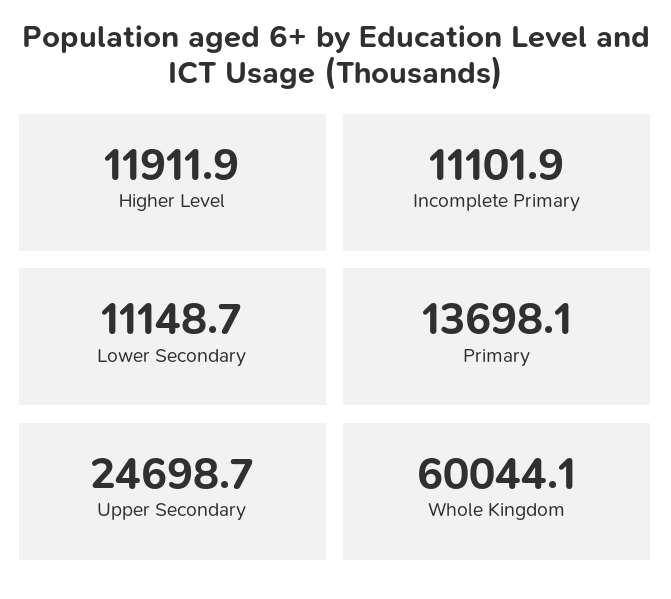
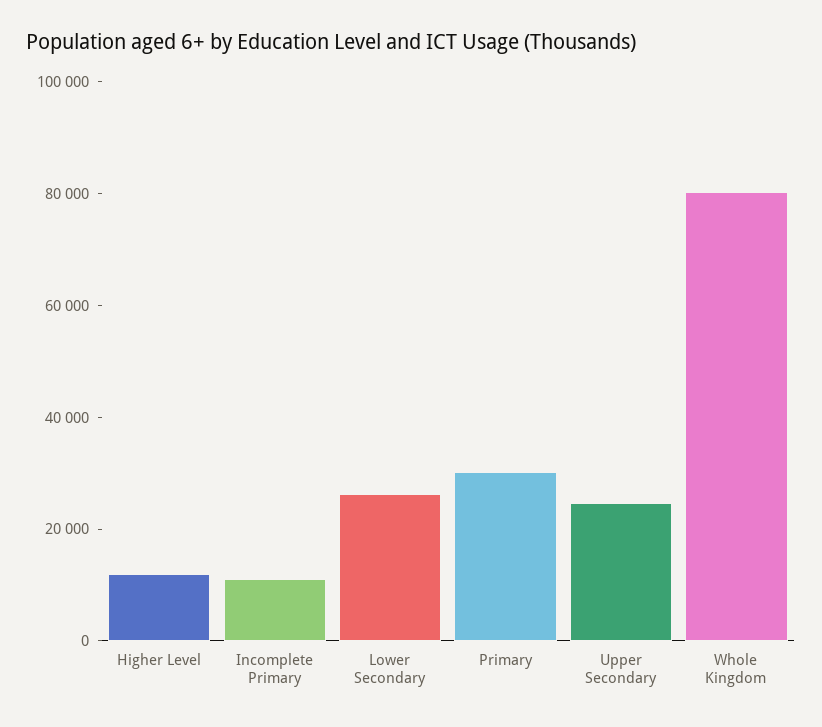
Lower Secondary: 11148.7 -> 25000
Primary: 13698.1 -> 30000
Whole Kingdom: 60044.1 -> 80000

